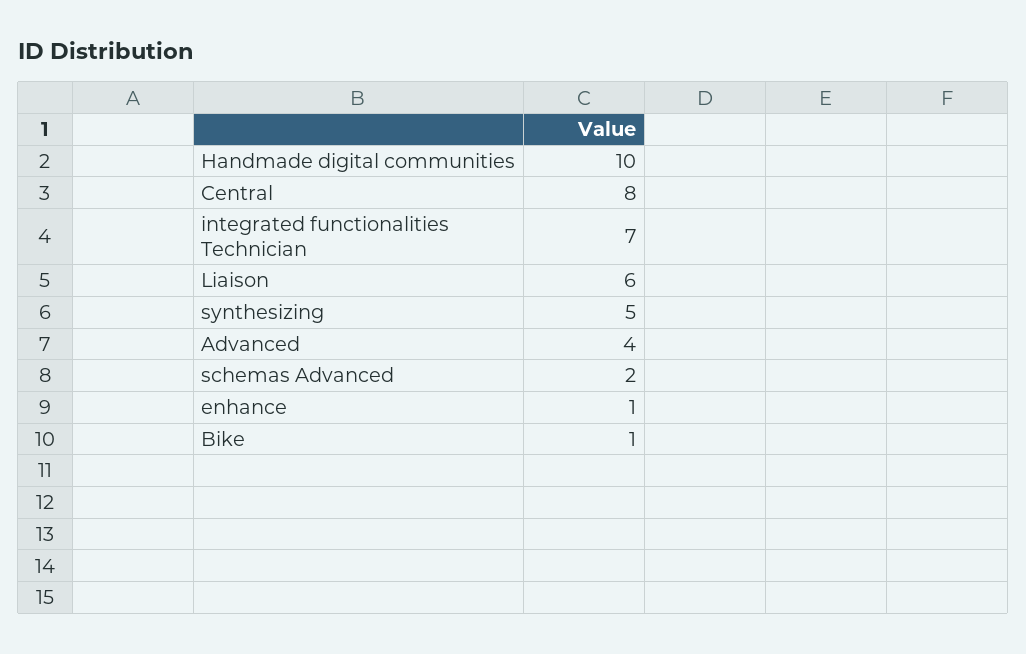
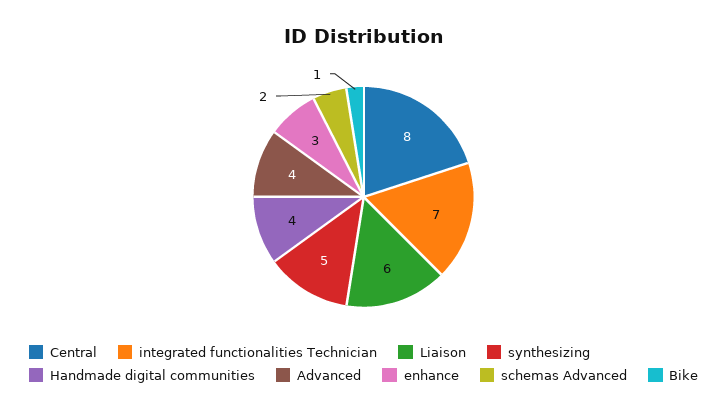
Handmade digital communities: 10 -> 4
enhance: 1 -> 3

